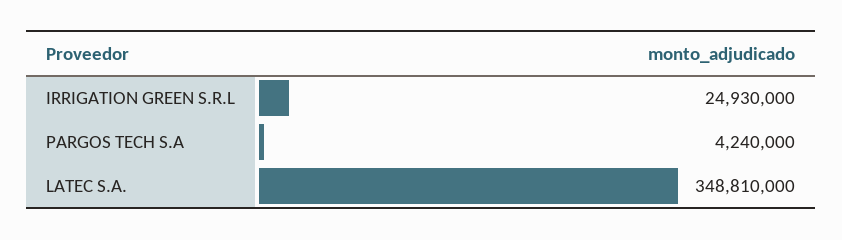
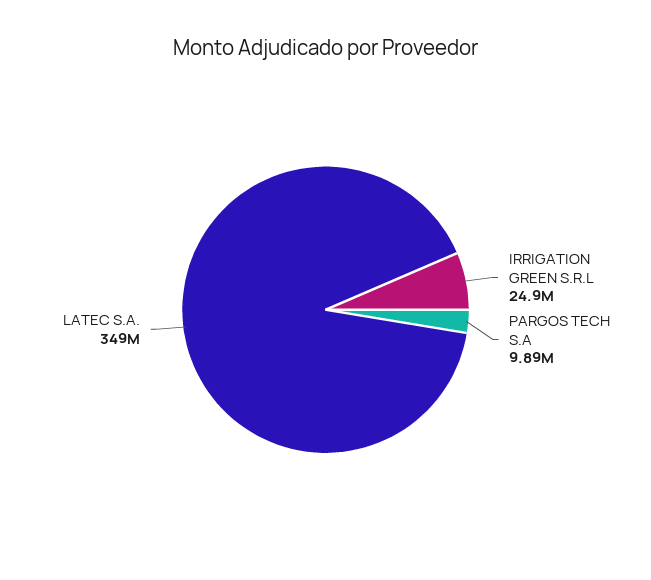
PARGOS TECH S.A: 4240000 -> 9890000

